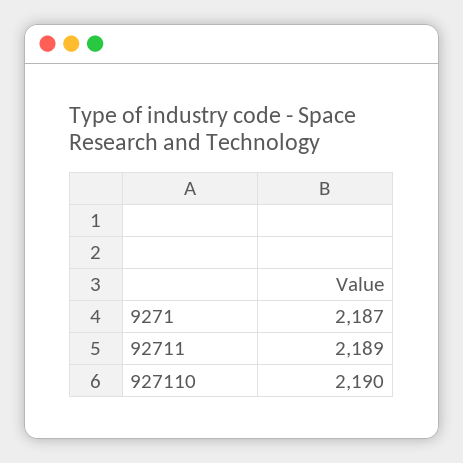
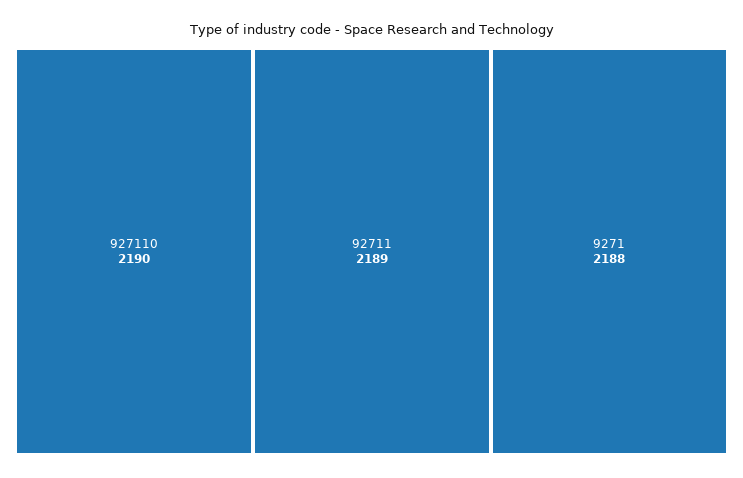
9271: 2187 -> 2188

